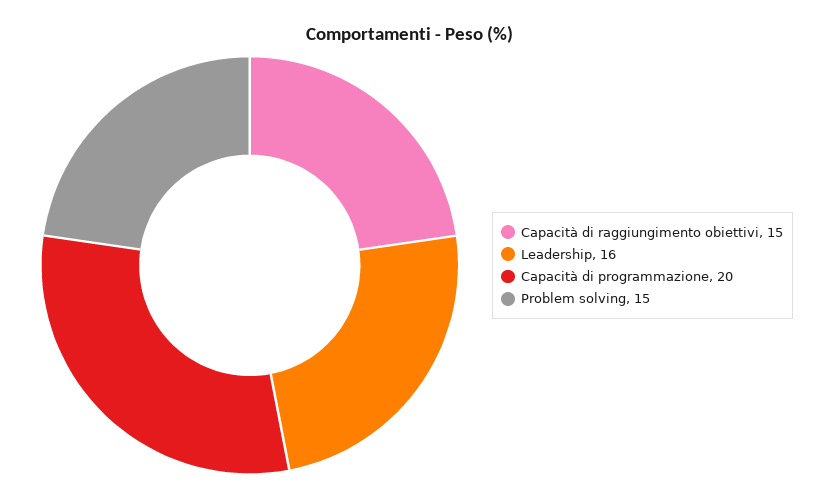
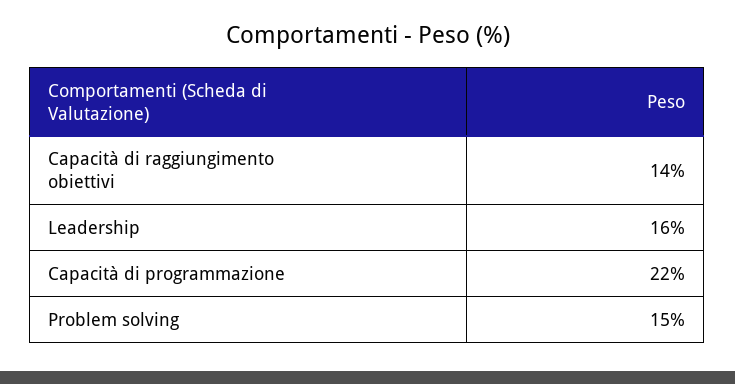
Capacità di raggiungimento obiettivi: 15 -> 14
Capacità di programmazione: 20 -> 22

